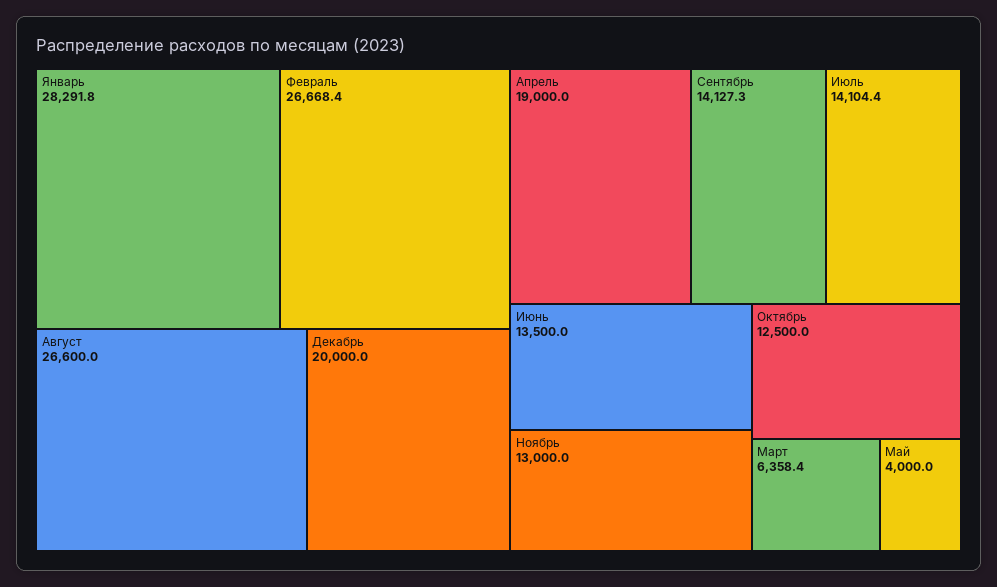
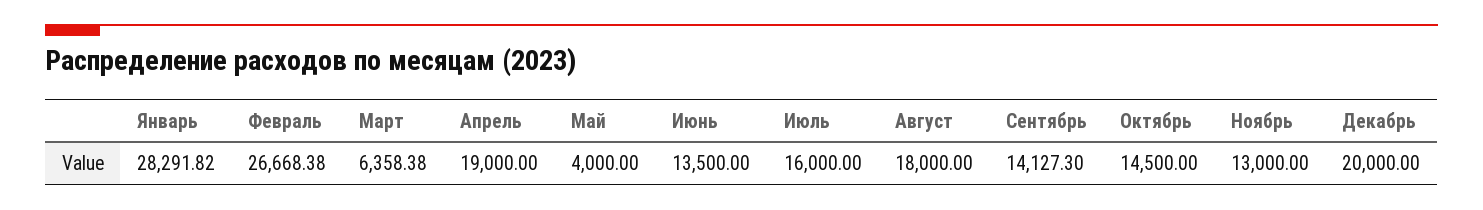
Август: 26600 -> 18000
Июль: 14104.4 -> 16000
Октябрь: 12500 -> 14500

